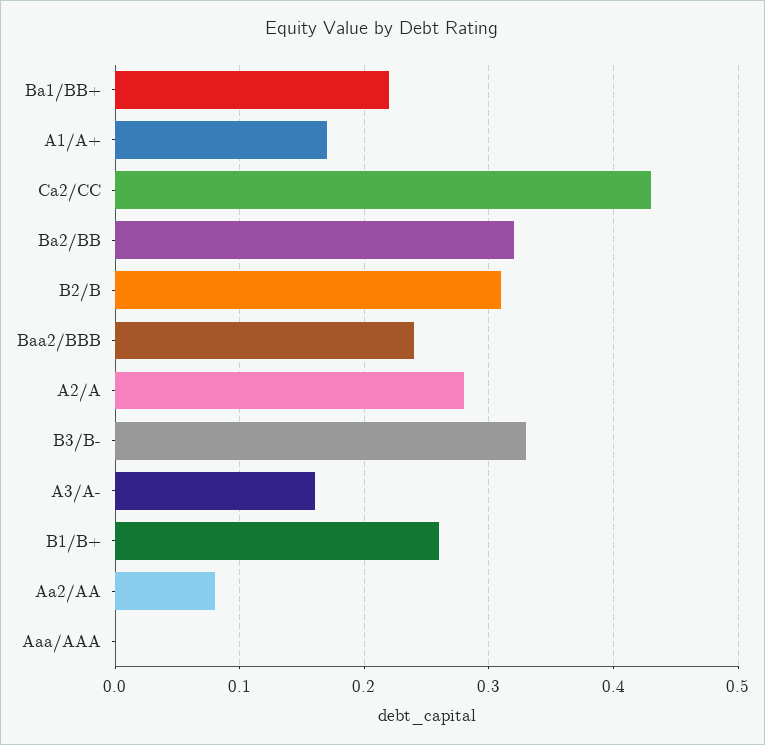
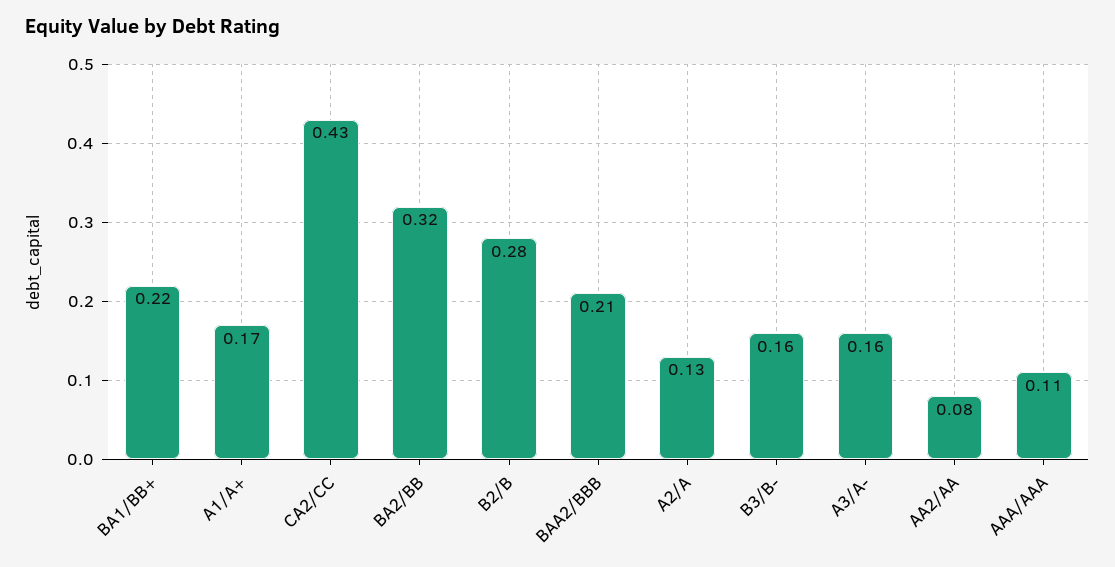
B2/B: 0.31 -> 0.28
Baa2/BBB: 0.24 -> 0.21
A2/A: 0.28 -> 0.13
B3/B-: 0.33 -> 0.16
B1/B+: 0.26 -> none
Aaa/AAA: 0 -> 0.11

